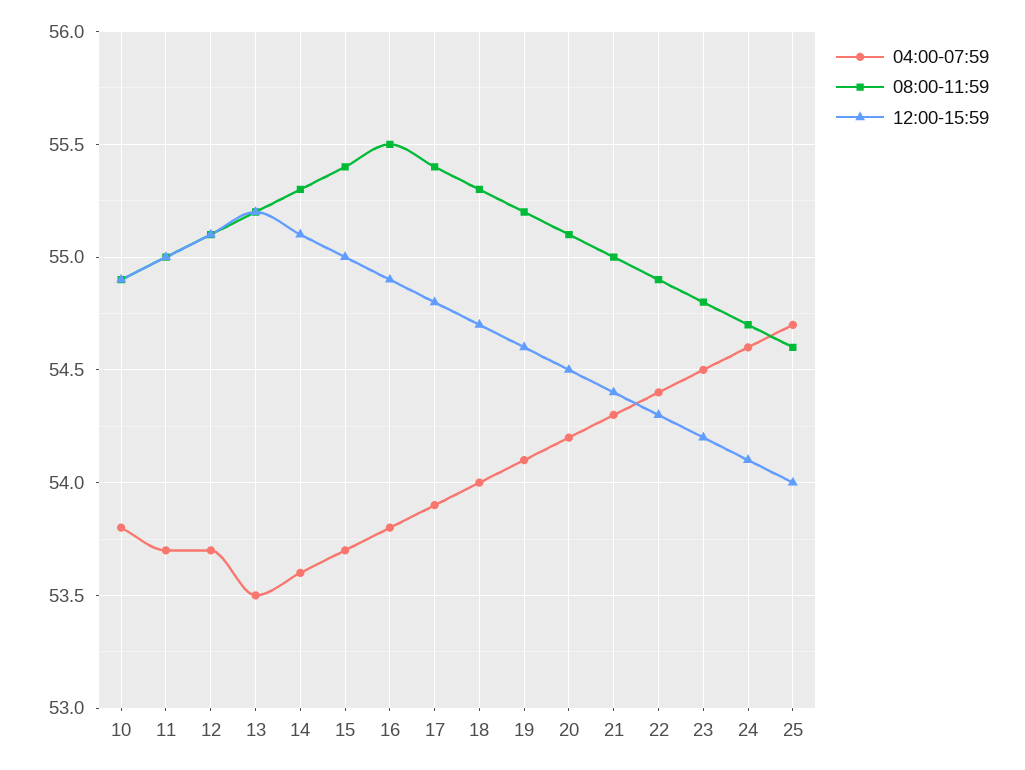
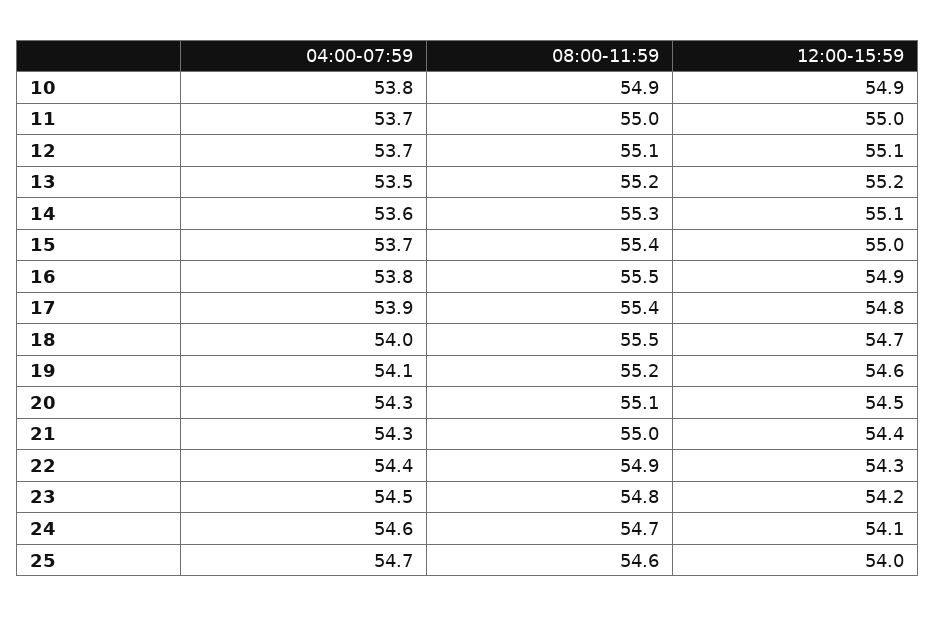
08:00-11:59, 18: 55.3 -> 55.5
04:00-07:59, 20: 54.2 -> 54.3

